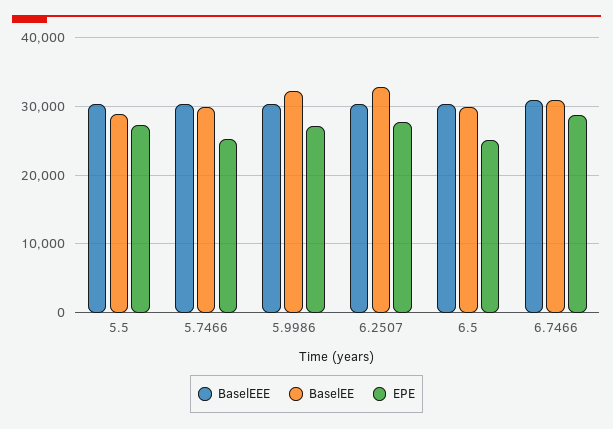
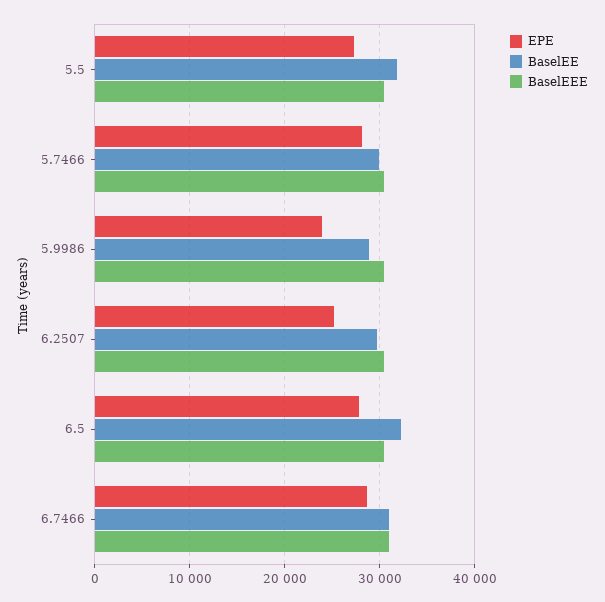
BaselEE, 5.5: 29000 -> 32000
EPE, 5.7466: 25000 -> 28000
BaselEE, 5.9986: 32000 -> 29000
EPE, 5.9986: 27000 -> 24000
BaselEE, 6.2507: 33000 -> 30000
EPE, 6.2507: 28000 -> 25000
BaselEE, 6.5: 30000 -> 32000
EPE, 6.5: 25000 -> 28000

